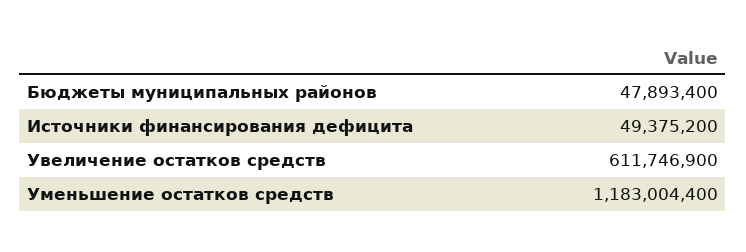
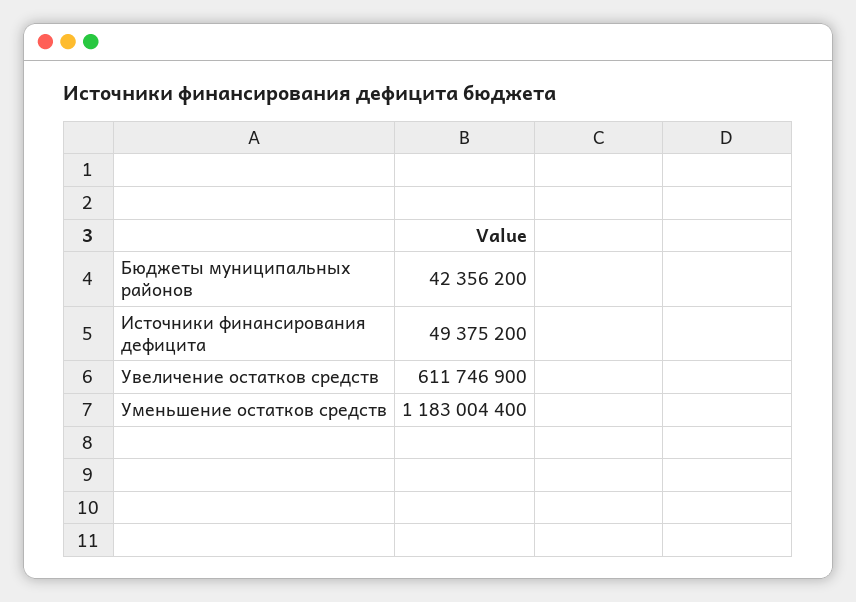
Бюджеты муниципальных районов: 47893400 -> 42356200

